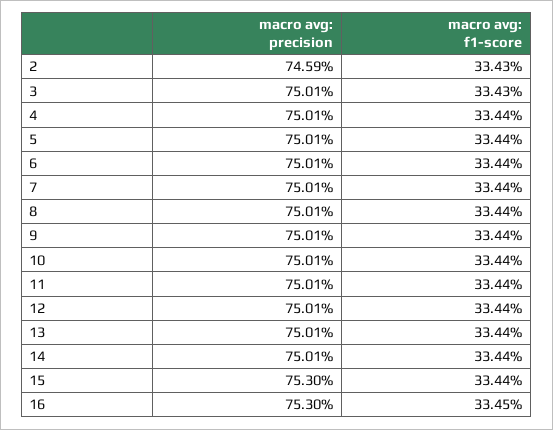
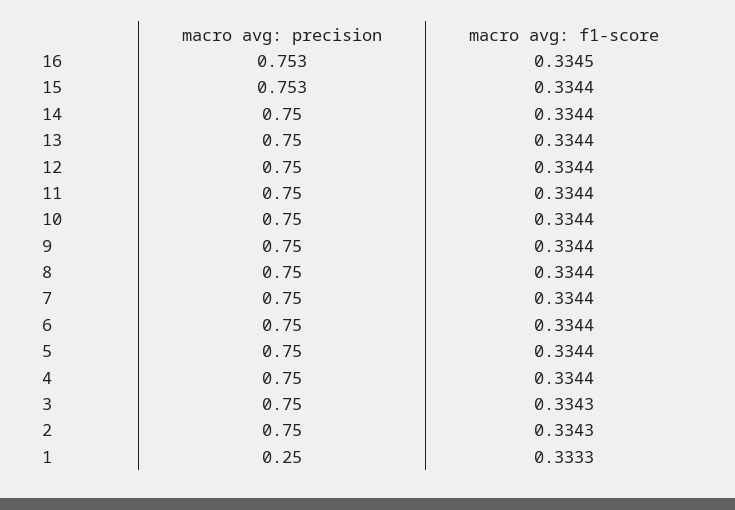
macro avg: precision, 2: 0.7459 -> 0.75
macro avg: precision, 1: none -> 0.25
macro avg: f1-score, 1: none -> 0.3333

